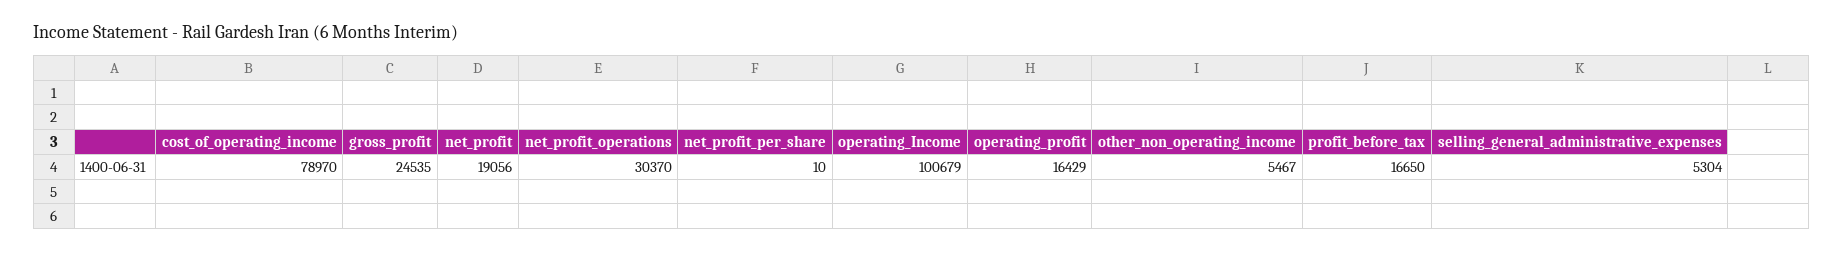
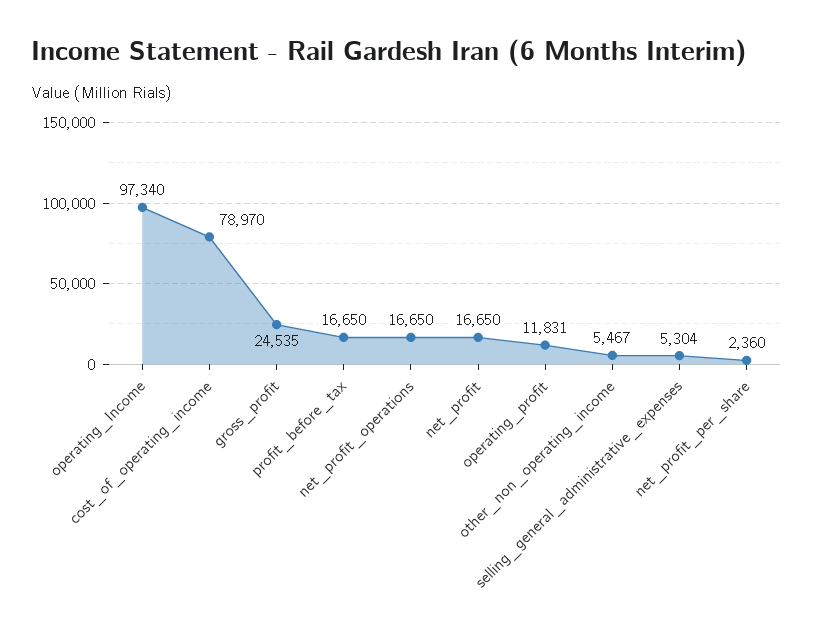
net_profit: 19056 -> 16650
net_profit_operations: 30370 -> 16650
net_profit_per_share: 10 -> 2360
operating_Income: 100679 -> 97340
operating_profit: 16429 -> 11831

